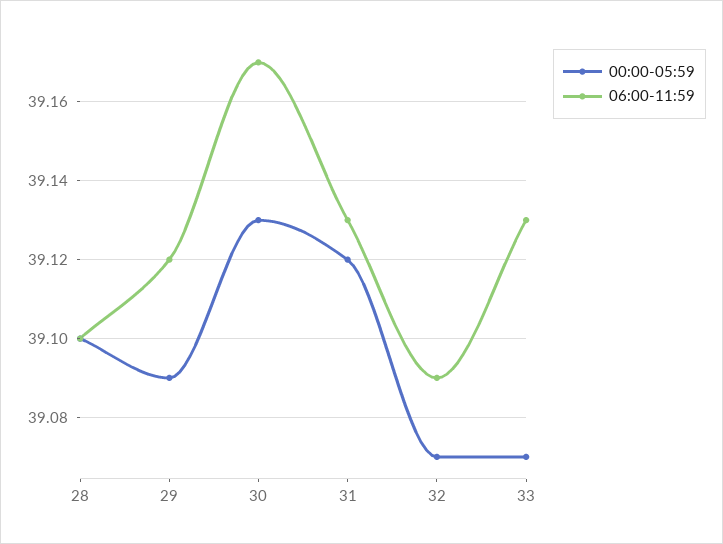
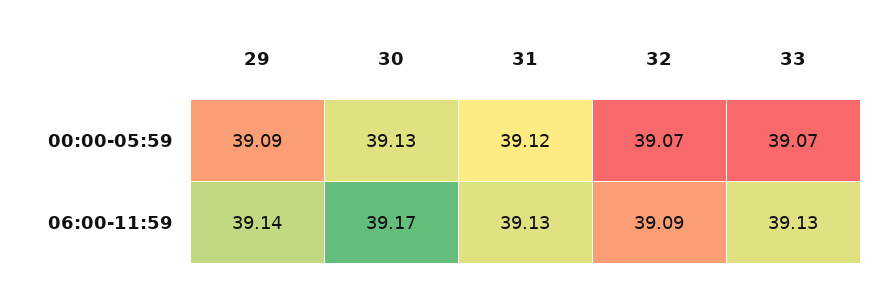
00:00-05:59, 28: 39.1 -> none
06:00-11:59, 28: 39.1 -> none
06:00-11:59, 29: 39.12 -> 39.14

